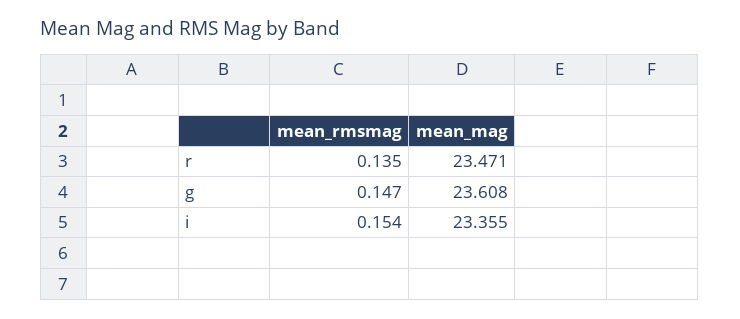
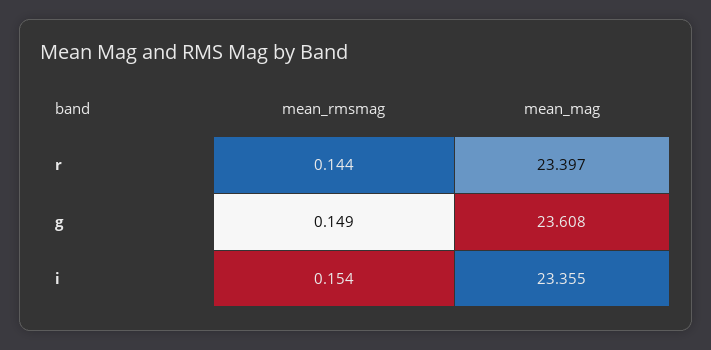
mean_rmsmag, r: 0.135 -> 0.144
mean_mag, r: 23.471 -> 23.397
mean_rmsmag, g: 0.147 -> 0.149

